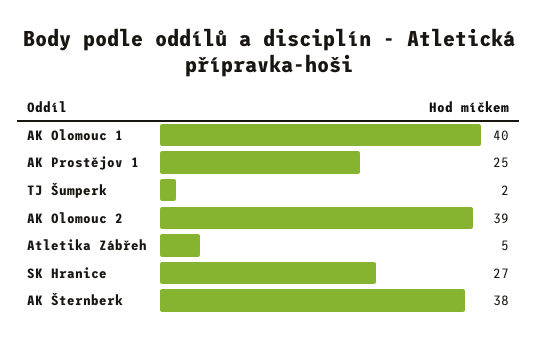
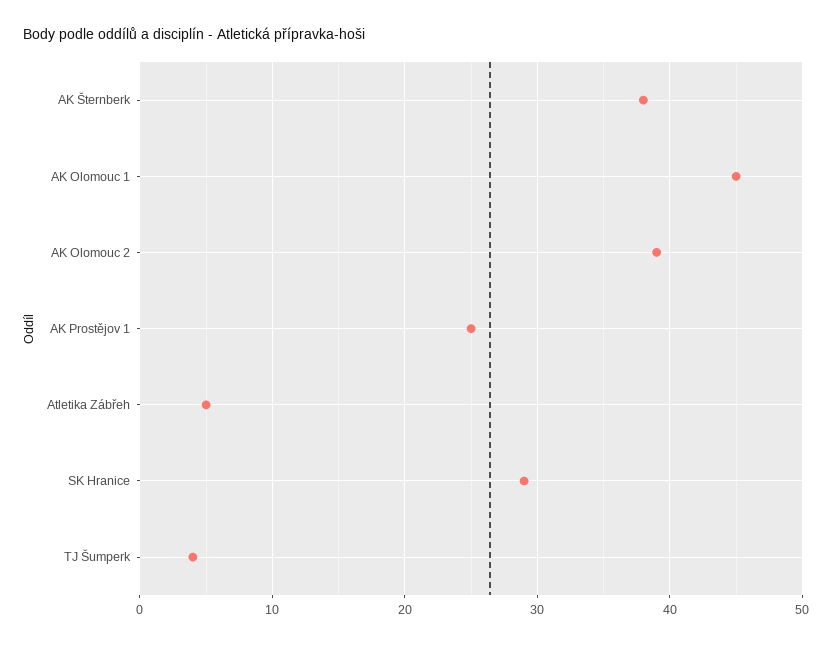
AK Olomouc 1: 40 -> 45
TJ Šumperk: 2 -> 4
SK Hranice: 27 -> 29

